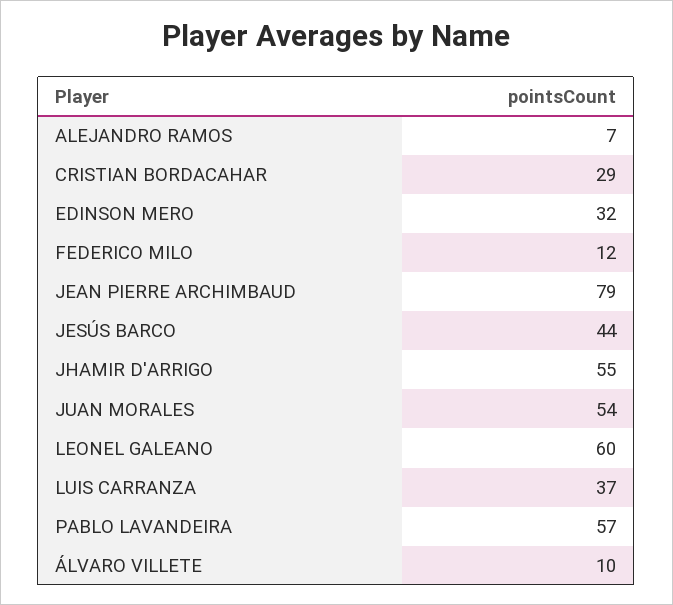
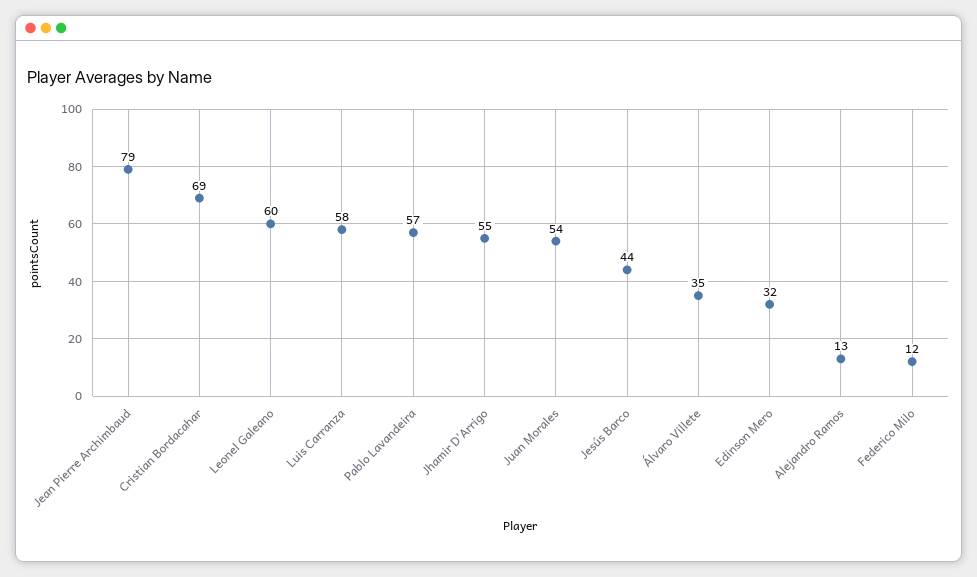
ALEJANDRO RAMOS: 7 -> 13
CRISTIAN BORDACAHAR: 29 -> 69
LUIS CARRANZA: 37 -> 58
ÁLVARO VILLETE: 10 -> 35

